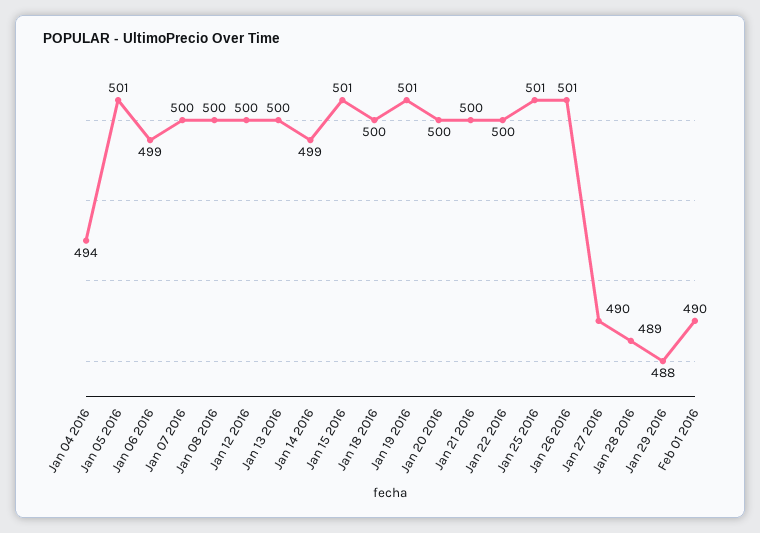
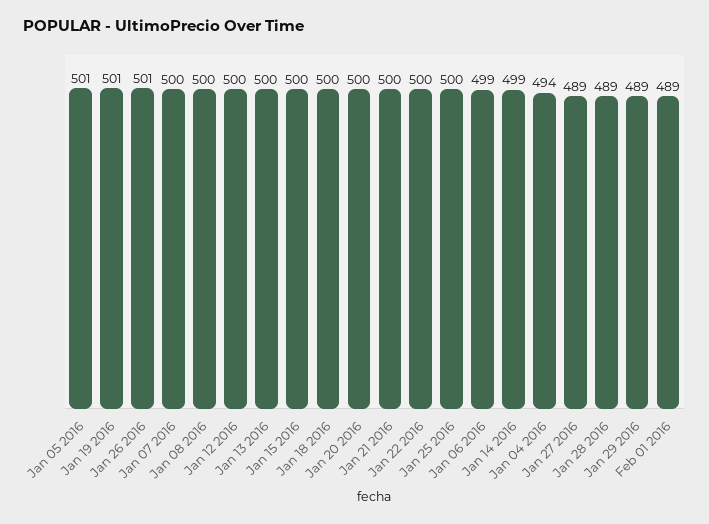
Jan 15 2016: 501 -> 500
Jan 25 2016: 501 -> 500
Jan 27 2016: 490 -> 489
Jan 29 2016: 488 -> 489
Feb 01 2016: 490 -> 489

